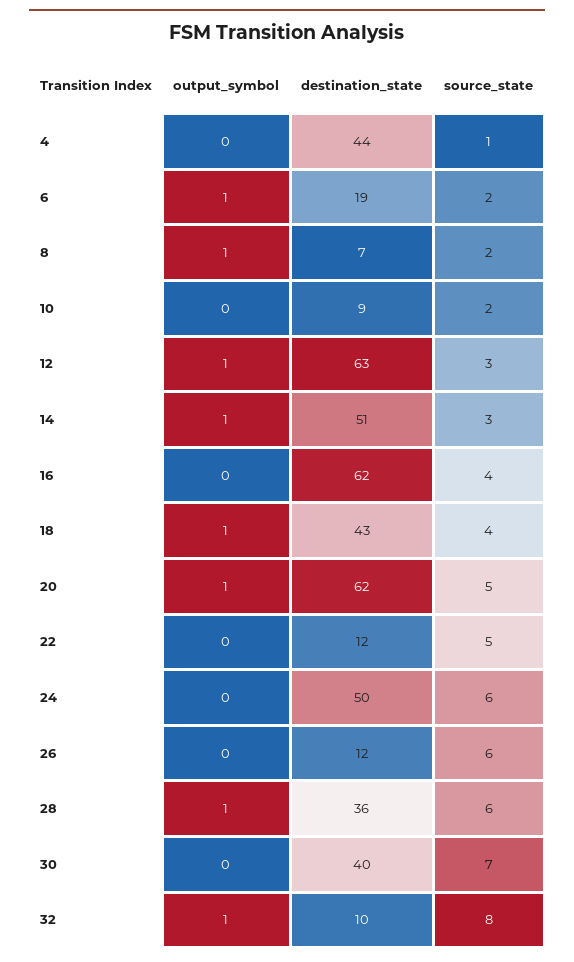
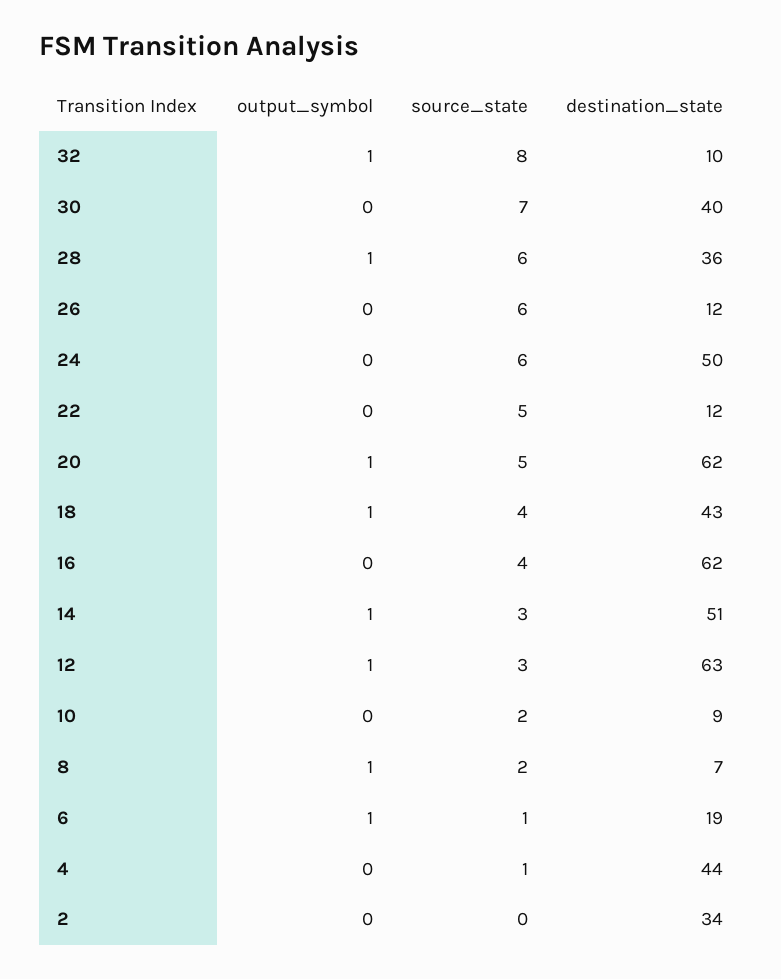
source_state, 6: 2 -> 1
output_symbol, 2: none -> 0
source_state, 2: none -> 0
destination_state, 2: none -> 34

